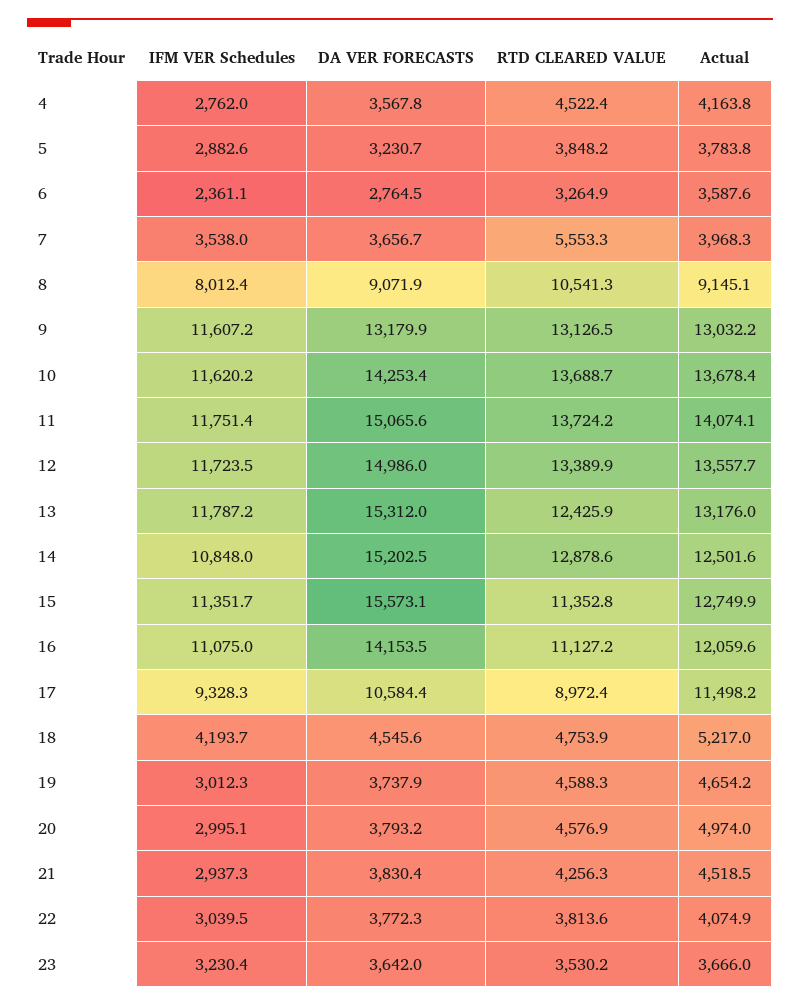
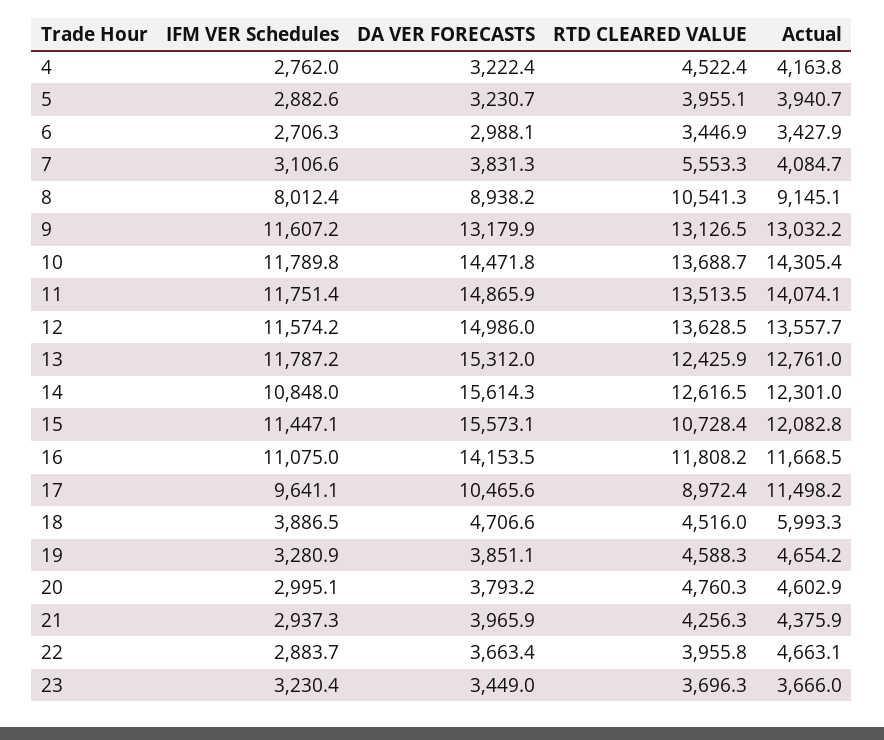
DA VER FORECASTS, 4: 3567.8 -> 3222.4
RTD CLEARED VALUE, 5: 3848.2 -> 3955.1
Actual, 5: 3783.8 -> 3940.7
IFM VER Schedules, 6: 2361.1 -> 2706.3
DA VER FORECASTS, 6: 2764.5 -> 2988.1
RTD CLEARED VALUE, 6: 3264.9 -> 3446.9
Actual, 6: 3587.6 -> 3427.9
IFM VER Schedules, 7: 3538 -> 3106.6
DA VER FORECASTS, 7: 3656.7 -> 3831.3
Actual, 7: 3968.3 -> 4084.7
DA VER FORECASTS, 8: 9071.9 -> 8938.2
IFM VER Schedules, 10: 11620.2 -> 11789.8
DA VER FORECASTS, 10: 14253.4 -> 14471.8
Actual, 10: 13678.4 -> 14305.4
DA VER FORECASTS, 11: 15065.6 -> 14865.9
RTD CLEARED VALUE, 11: 13724.2 -> 13513.5
IFM VER Schedules, 12: 11723.5 -> 11574.2
RTD CLEARED VALUE, 12: 13389.9 -> 13628.5
Actual, 13: 13176 -> 12761
DA VER FORECASTS, 14: 15202.5 -> 15614.3
RTD CLEARED VALUE, 14: 12878.6 -> 12616.5
Actual, 14: 12501.6 -> 12301
IFM VER Schedules, 15: 11351.7 -> 11447.1
RTD CLEARED VALUE, 15: 11352.8 -> 10728.4
Actual, 15: 12749.9 -> 12082.8
RTD CLEARED VALUE, 16: 11127.2 -> 11808.2
Actual, 16: 12059.6 -> 11668.5
IFM VER Schedules, 17: 9328.3 -> 9641.1
DA VER FORECASTS, 17: 10584.4 -> 10465.6
IFM VER Schedules, 18: 4193.7 -> 3886.5
DA VER FORECASTS, 18: 4545.6 -> 4706.6
RTD CLEARED VALUE, 18: 4753.9 -> 4516
Actual, 18: 5217 -> 5993.3
IFM VER Schedules, 19: 3012.3 -> 3280.9
DA VER FORECASTS, 19: 3737.9 -> 3851.1
RTD CLEARED VALUE, 20: 4576.9 -> 4760.3
Actual, 20: 4974 -> 4602.9
DA VER FORECASTS, 21: 3830.4 -> 3965.9
Actual, 21: 4518.5 -> 4375.9
IFM VER Schedules, 22: 3039.5 -> 2883.7
DA VER FORECASTS, 22: 3772.3 -> 3663.4
RTD CLEARED VALUE, 22: 3813.6 -> 3955.8
Actual, 22: 4074.9 -> 4663.1
DA VER FORECASTS, 23: 3642 -> 3449
RTD CLEARED VALUE, 23: 3530.2 -> 3696.3

